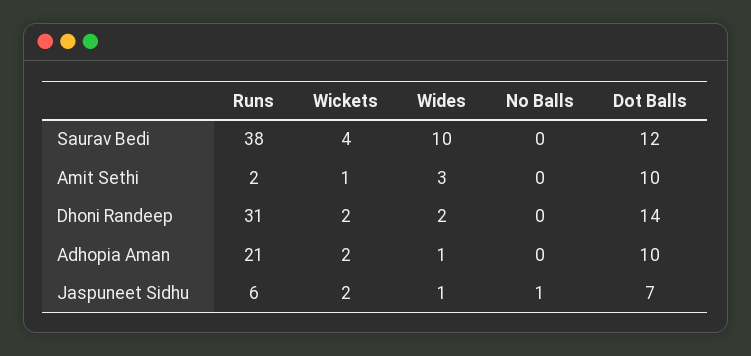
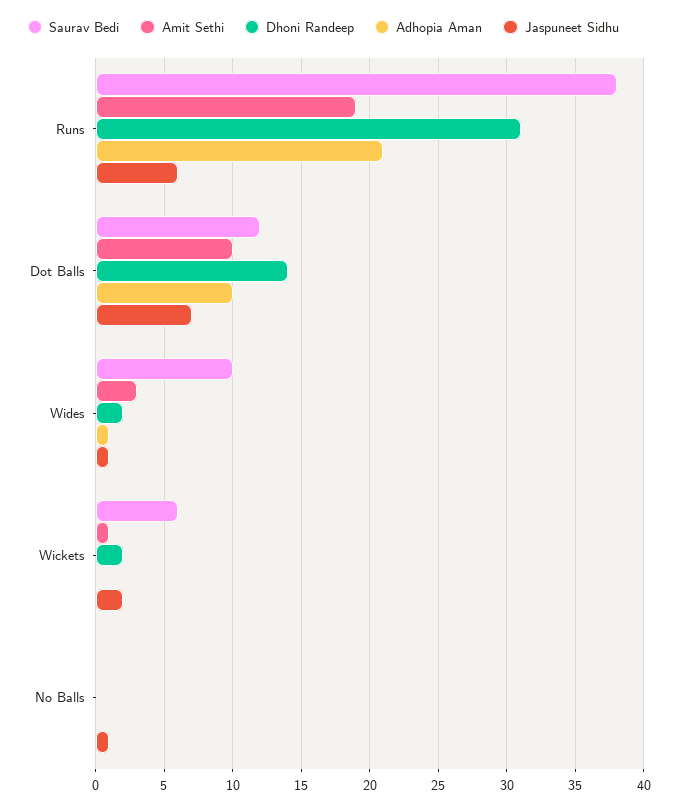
Saurav Bedi, Wickets: 4 -> 6
Amit Sethi, Runs: 2 -> 19
Adhopia Aman, Wickets: 2 -> 0

